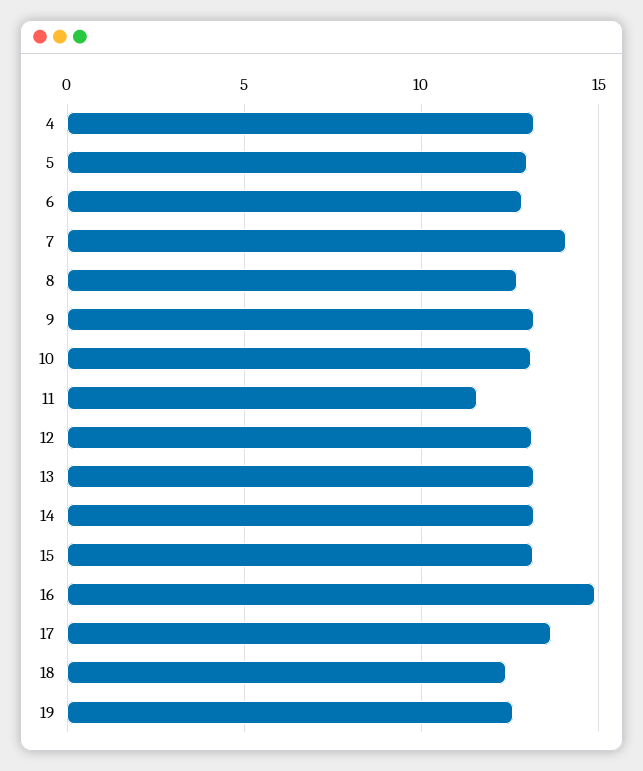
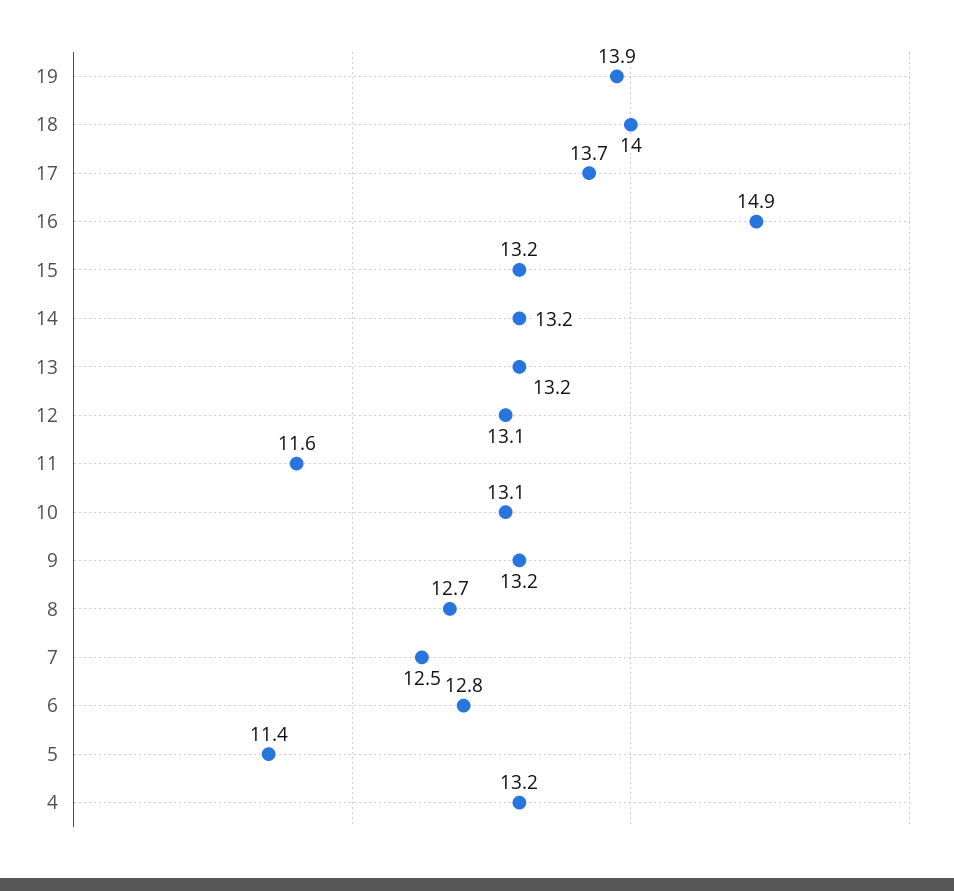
5: 13 -> 11.4
7: 14 -> 12.5
18: 12.5 -> 14
19: 12.5 -> 13.9

